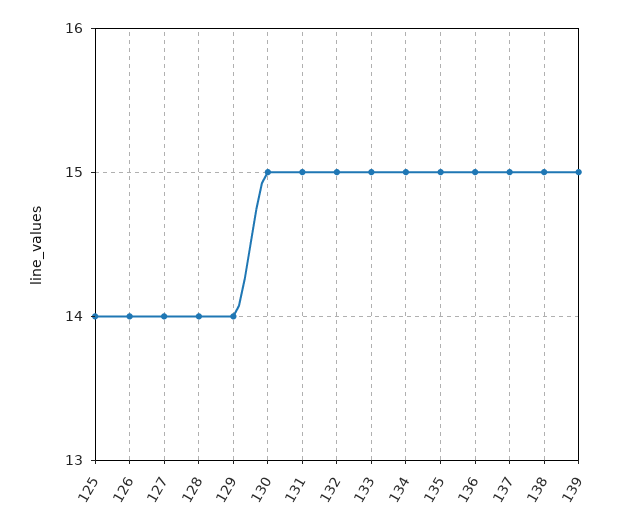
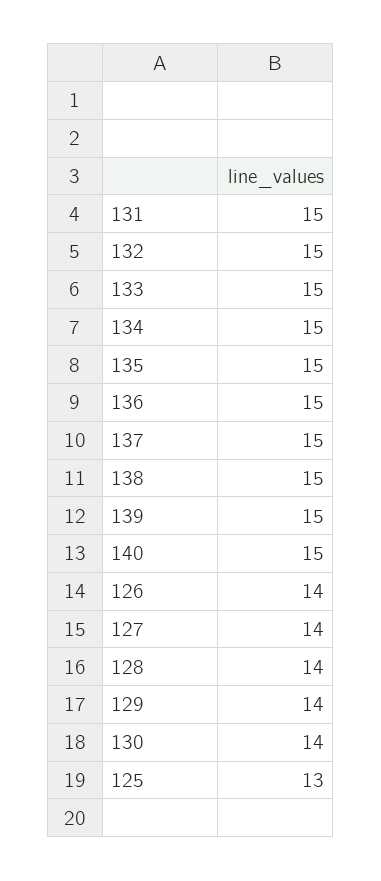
125: 14 -> 13
130: 15 -> 14
140: none -> 15

